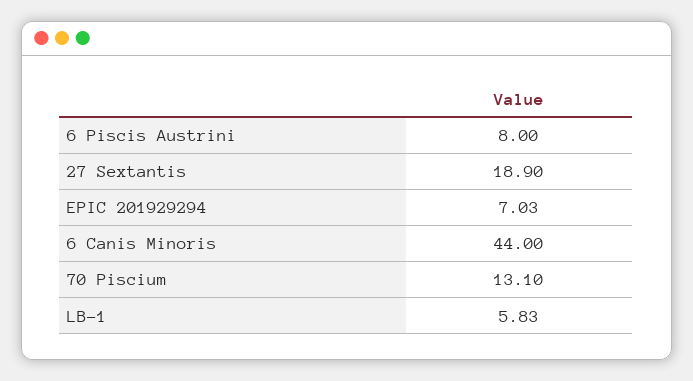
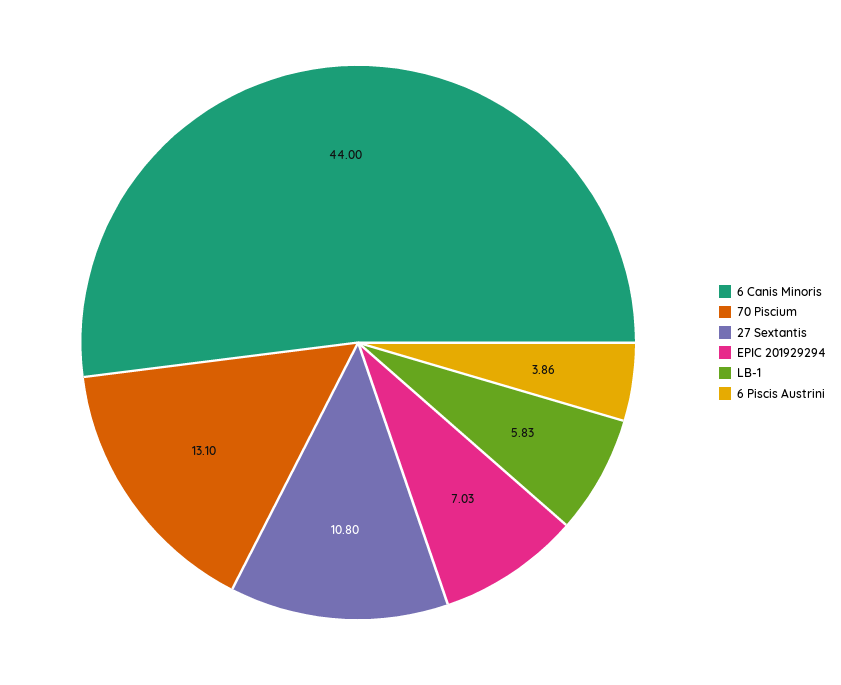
6 Piscis Austrini: 8 -> 3.86
27 Sextantis: 18.9 -> 10.8

